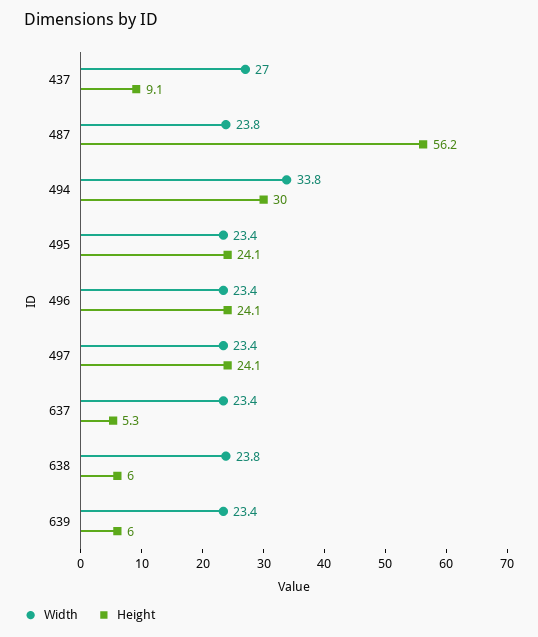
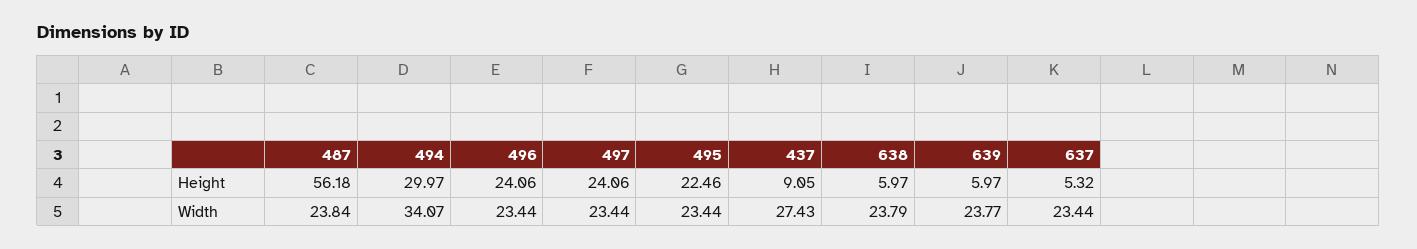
Width, 437: 27 -> 27.43
Width, 494: 33.8 -> 34.07
Height, 495: 24.1 -> 22.46
Width, 639: 23.4 -> 23.77

